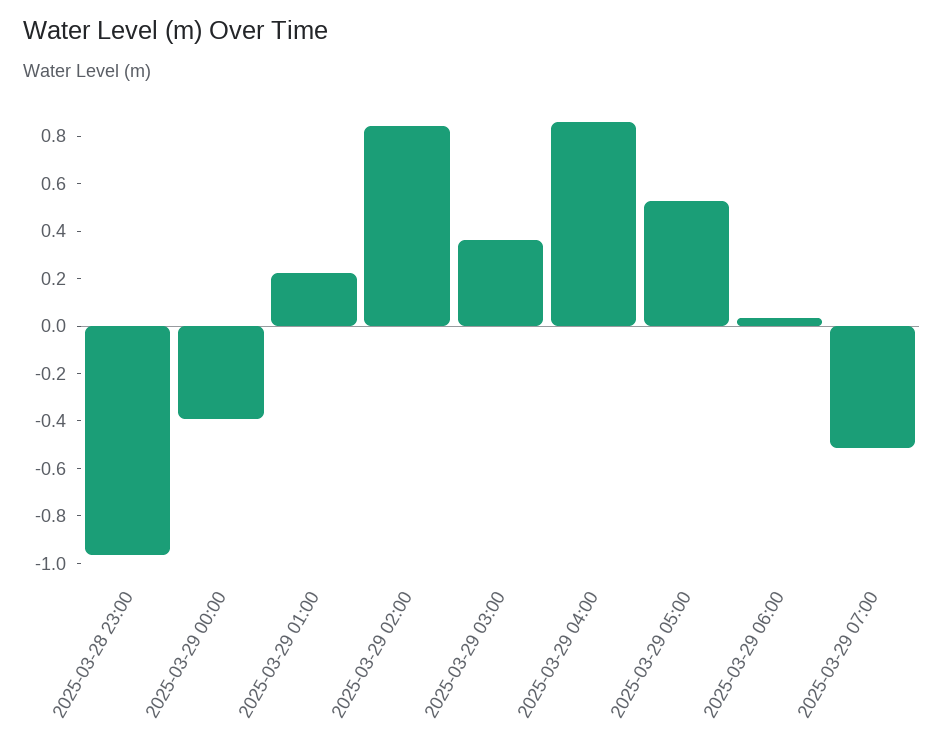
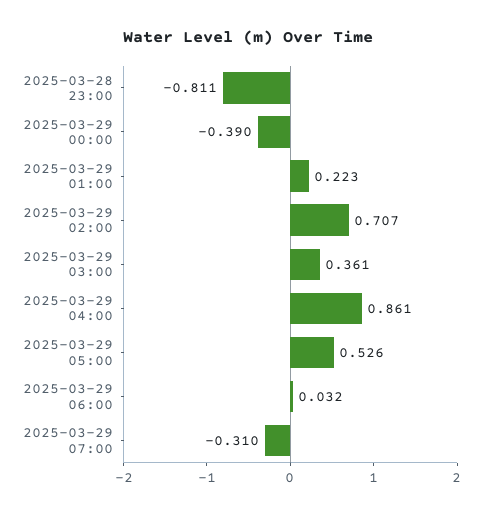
2025-03-28 23:00: -0.95 -> -0.811
2025-03-29 02:00: 0.85 -> 0.707
2025-03-29 07:00: -0.5 -> -0.31

